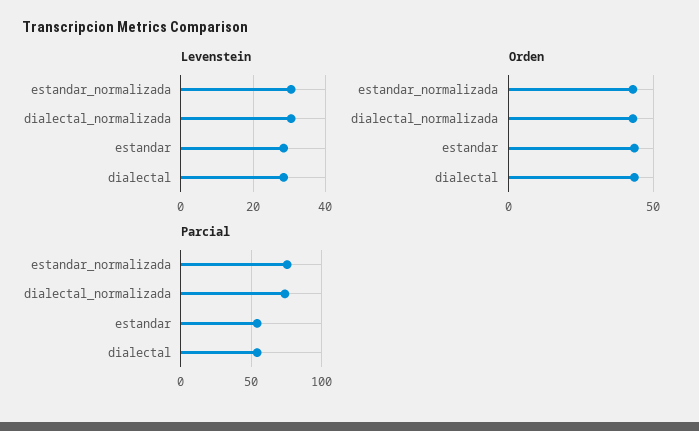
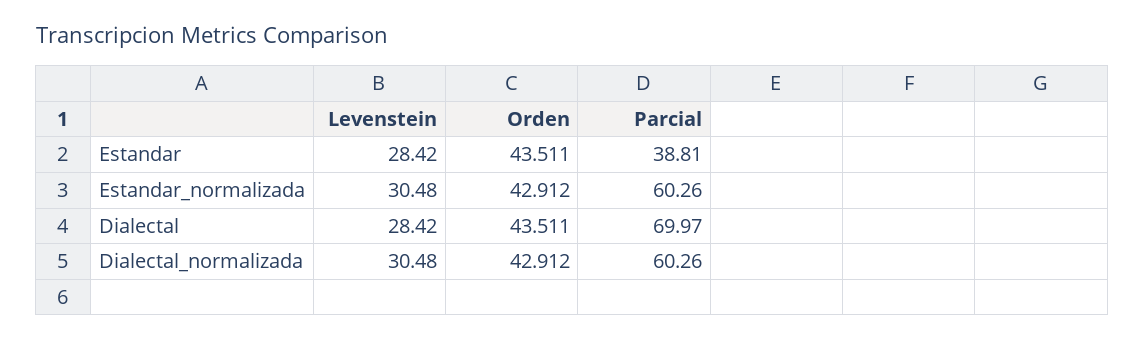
Parcial, estandar_normalizada: 75 -> 60.26
Parcial, dialectal_normalizada: 75 -> 60.26
Parcial, estandar: 55 -> 38.81
Parcial, dialectal: 55 -> 69.97

